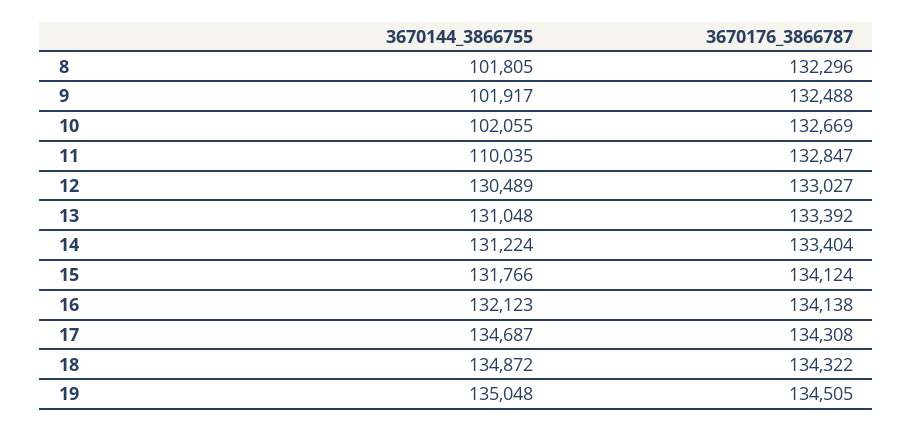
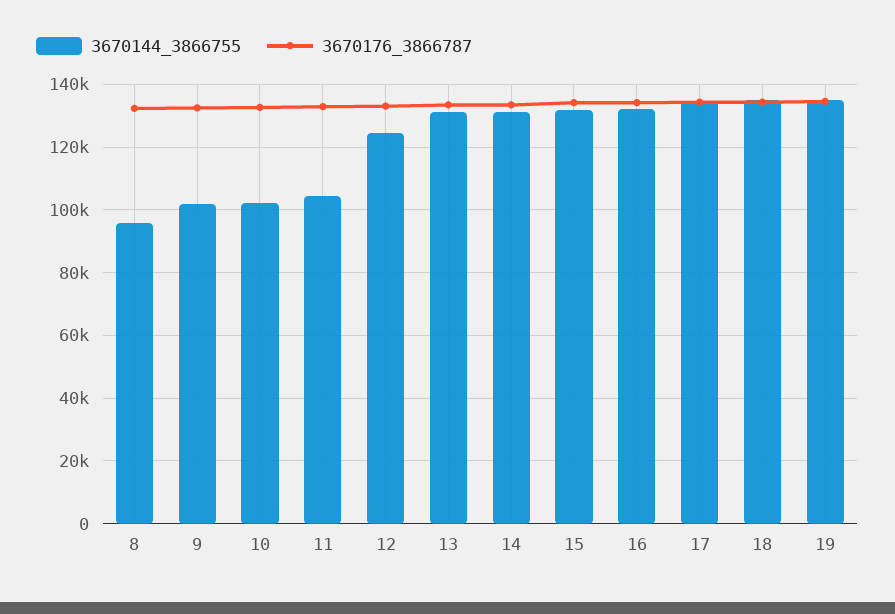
3670144_3866755, 8: 101805 -> 96000
3670144_3866755, 11: 110035 -> 104000
3670144_3866755, 12: 130489 -> 124000

